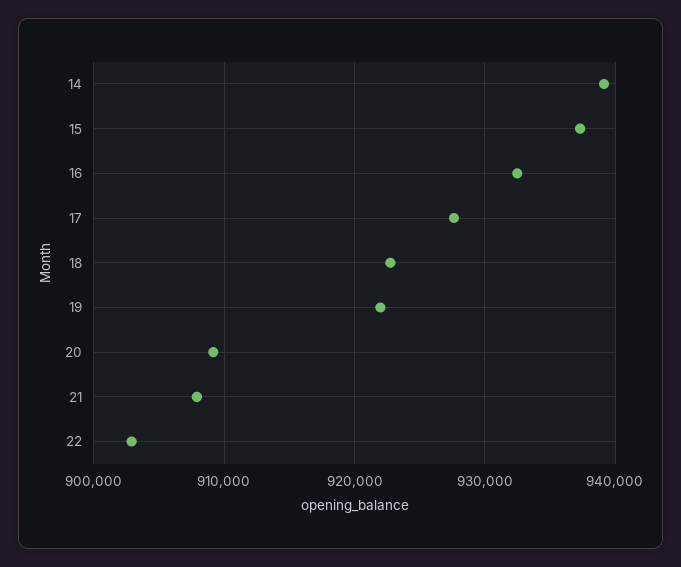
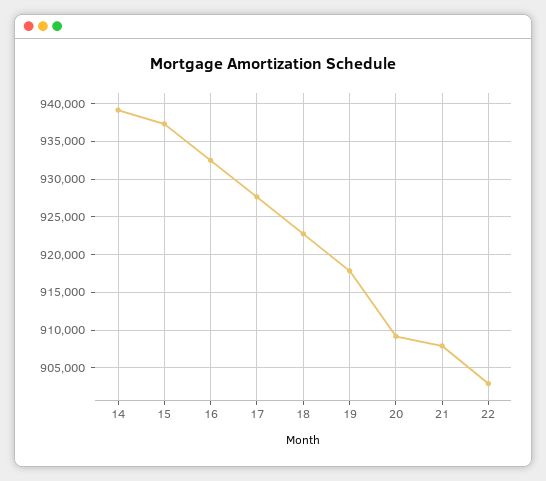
19: 922000 -> 918000

